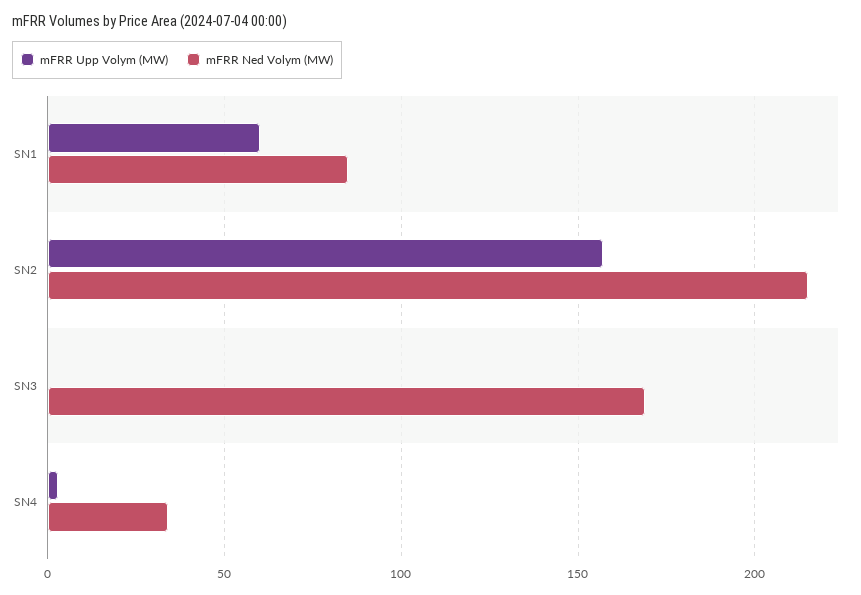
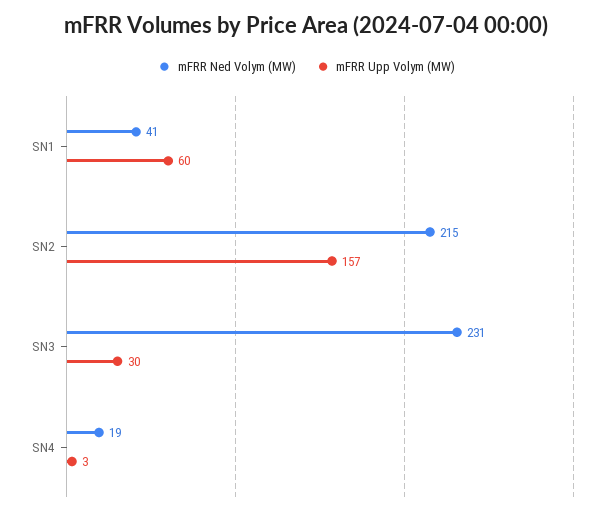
mFRR Ned Volym (MW), SN1: 85 -> 41
mFRR Upp Volym (MW), SN3: 0 -> 30
mFRR Ned Volym (MW), SN3: 170 -> 231
mFRR Ned Volym (MW), SN4: 35 -> 19

